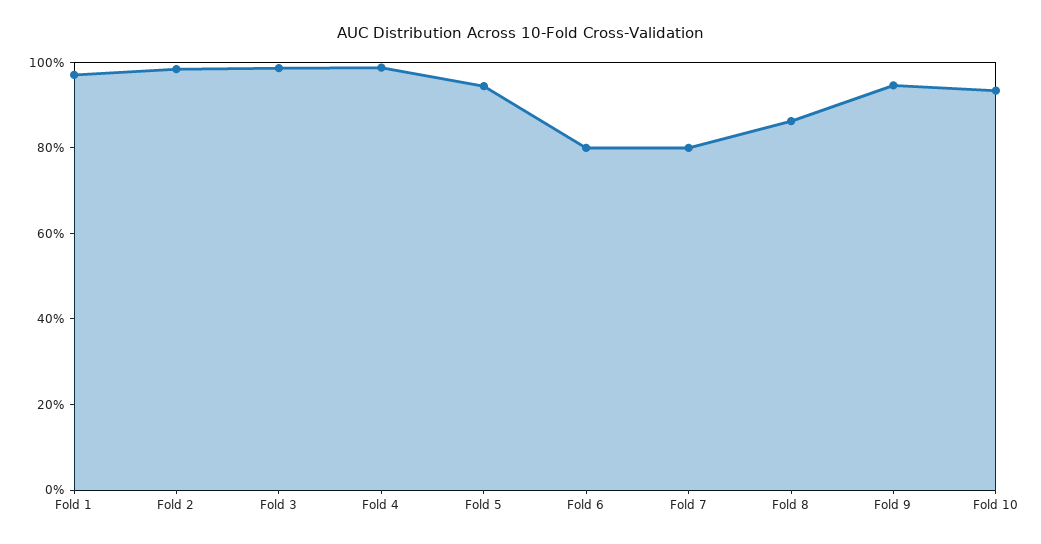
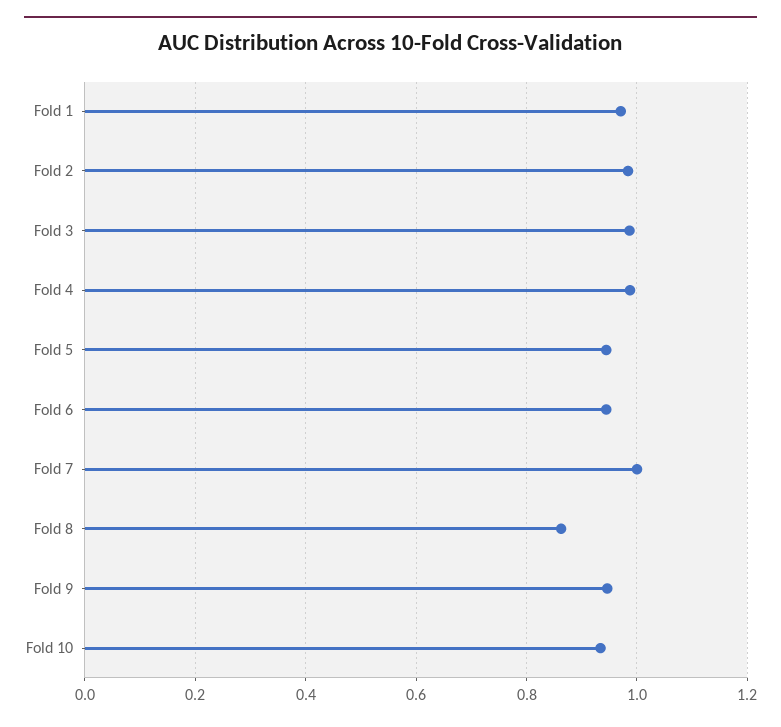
Fold 6: 0.8 -> 0.94
Fold 7: 0.8 -> 1

